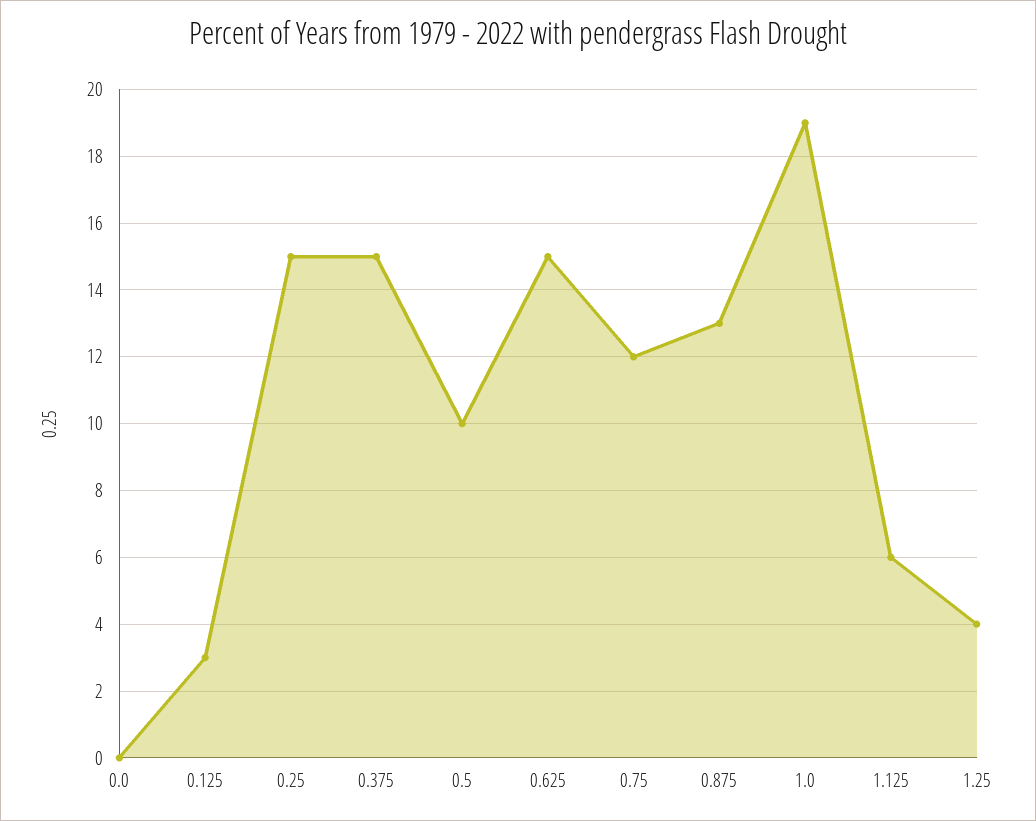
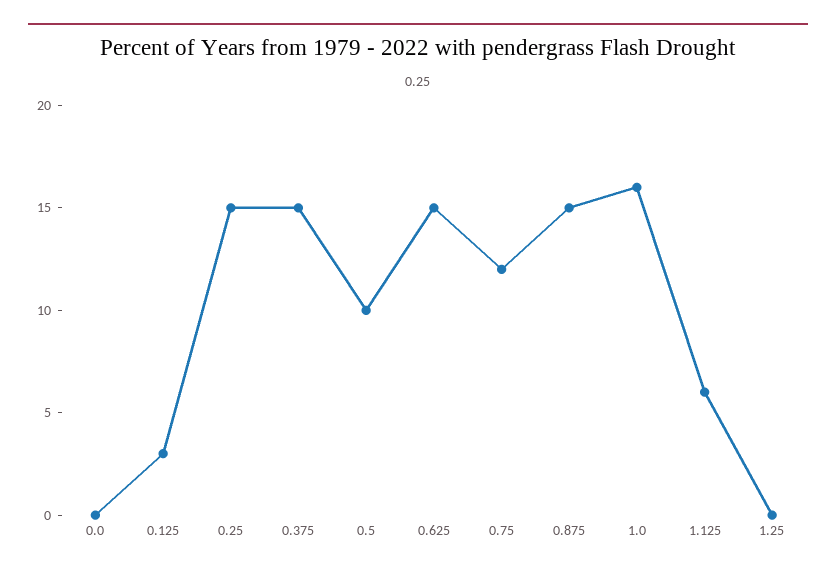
0.875: 13 -> 15
1.0: 19 -> 16
1.25: 4 -> 0

